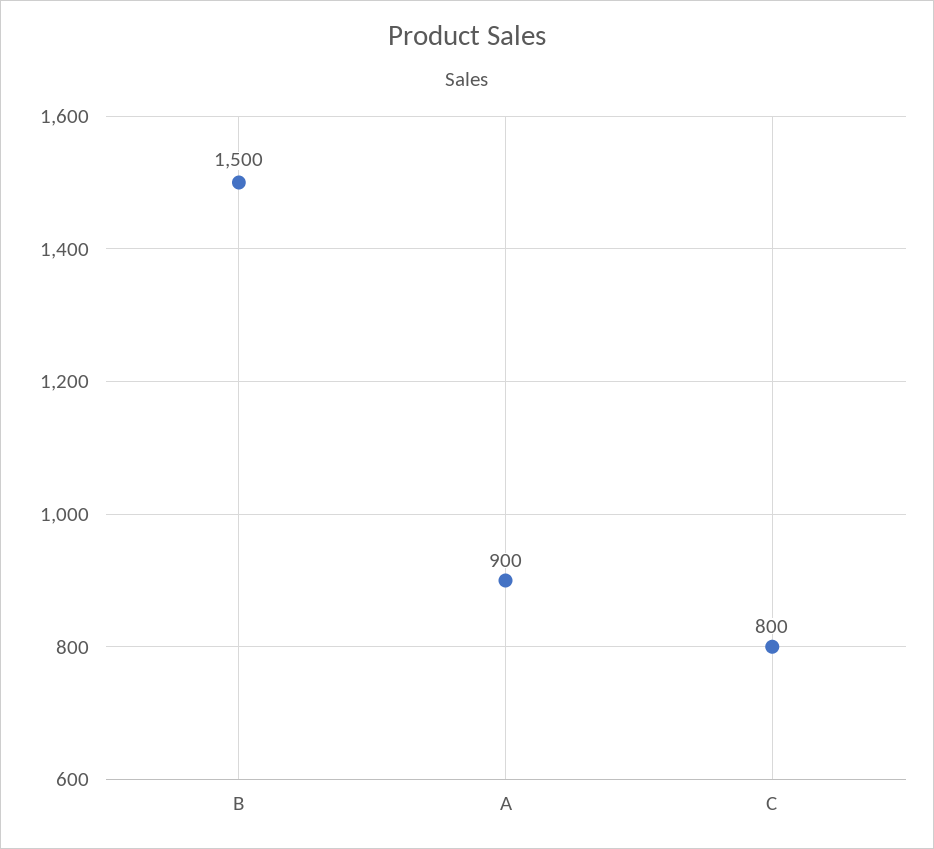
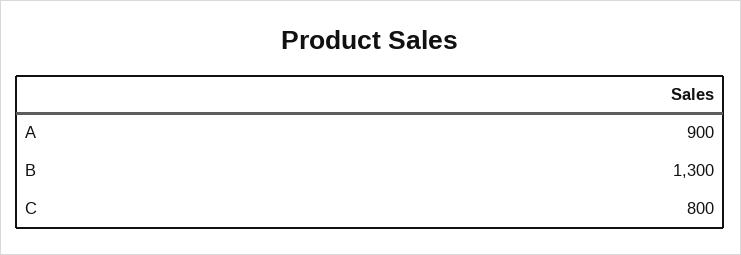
B: 1500 -> 1300

